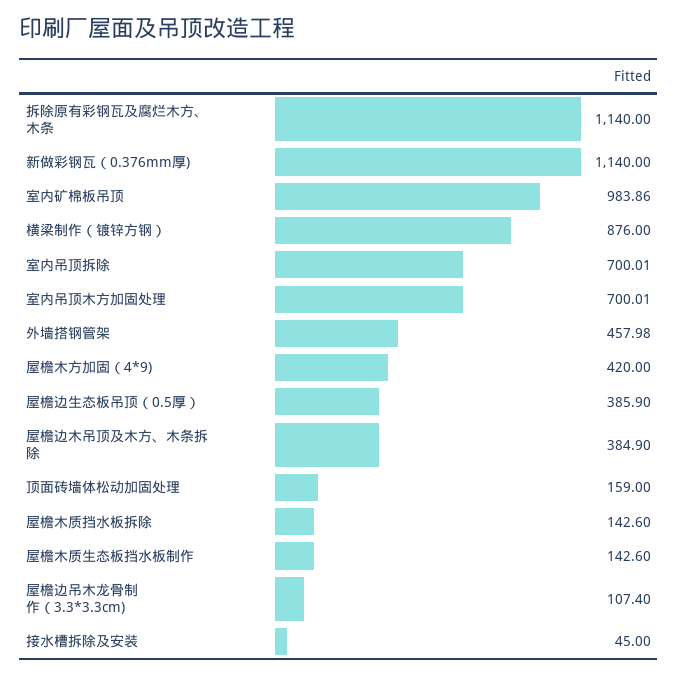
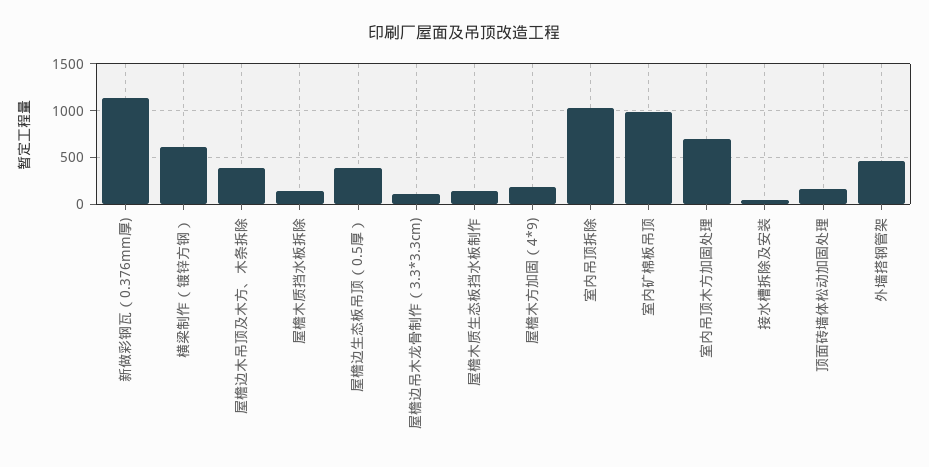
拆除原有彩钢瓦及腐烂木方、木条: 1140 -> none
横梁制作（镀锌方钢）: 876 -> 600
室内吊顶拆除: 700.01 -> 1000
屋檐木方加固（4*9): 420 -> 200

